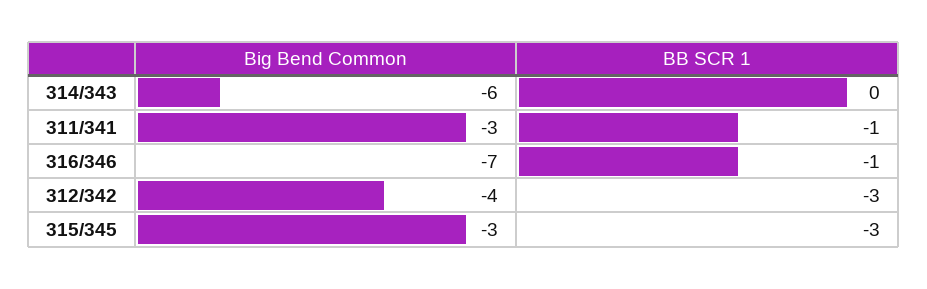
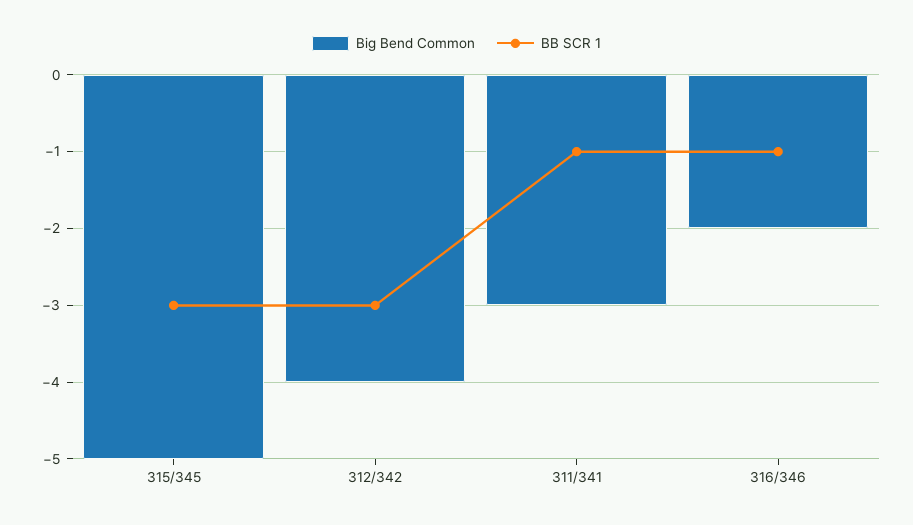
Big Bend Common, 314/343: -6 -> none
BB SCR 1, 314/343: 0 -> none
Big Bend Common, 316/346: -7 -> -2
Big Bend Common, 315/345: -3 -> -5

